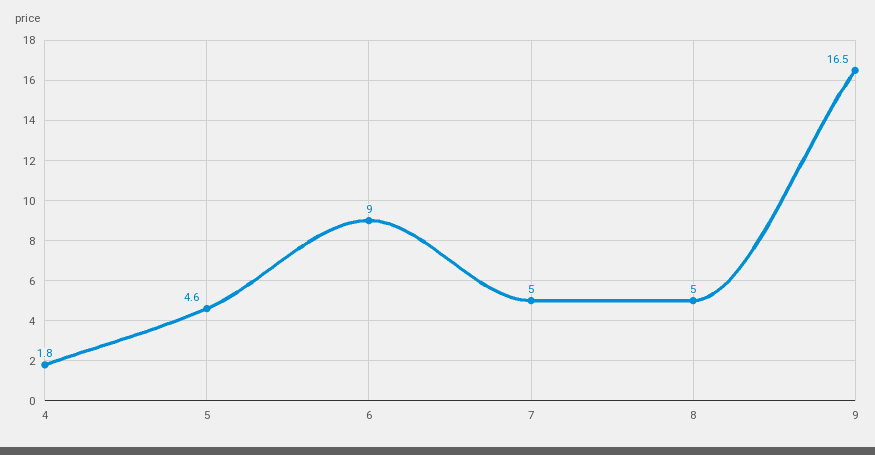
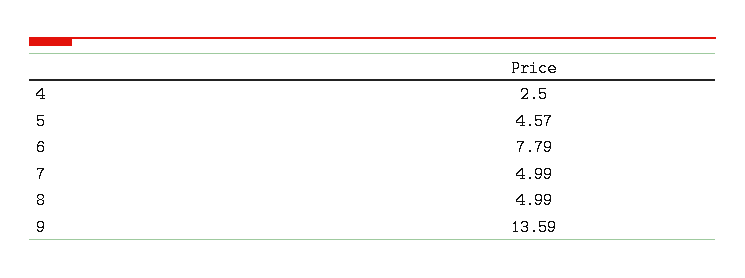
4: 1.8 -> 2.5
6: 9 -> 7.79
9: 16.5 -> 13.59

